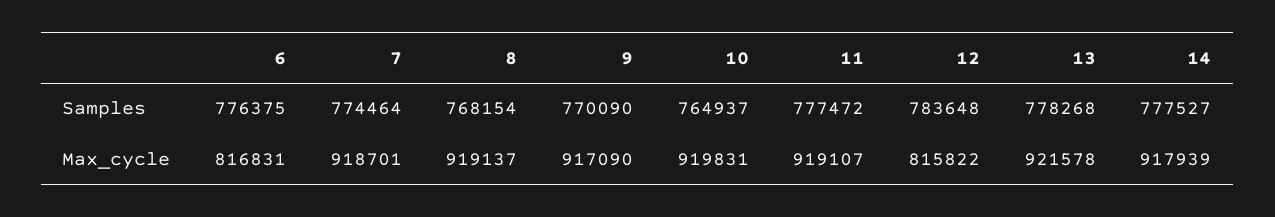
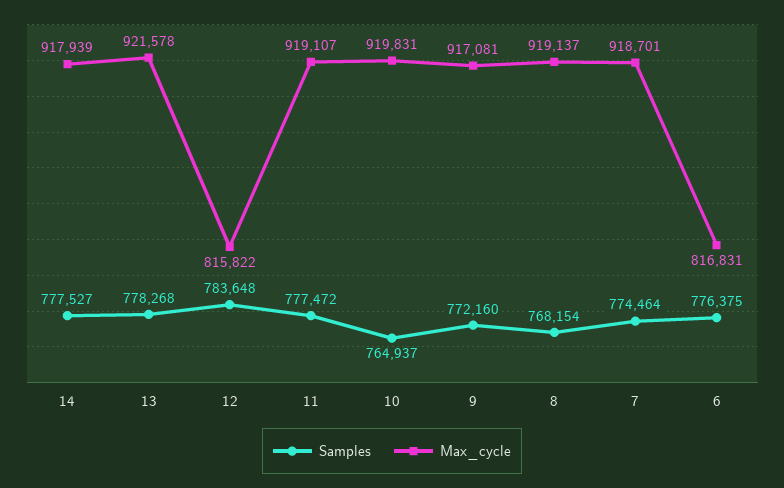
Samples, 9: 770090 -> 772160
Max_cycle, 9: 917090 -> 917081

